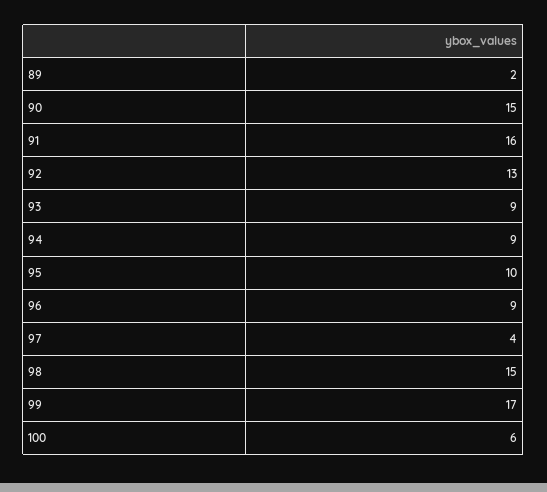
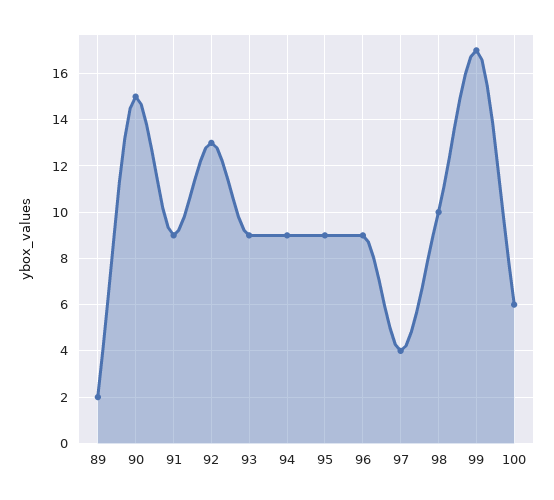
91: 16 -> 9
95: 10 -> 9
98: 15 -> 10

